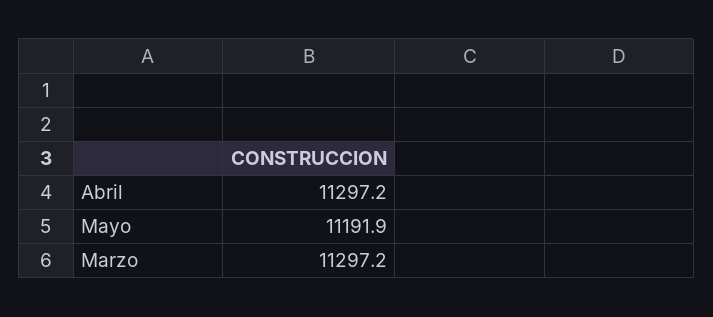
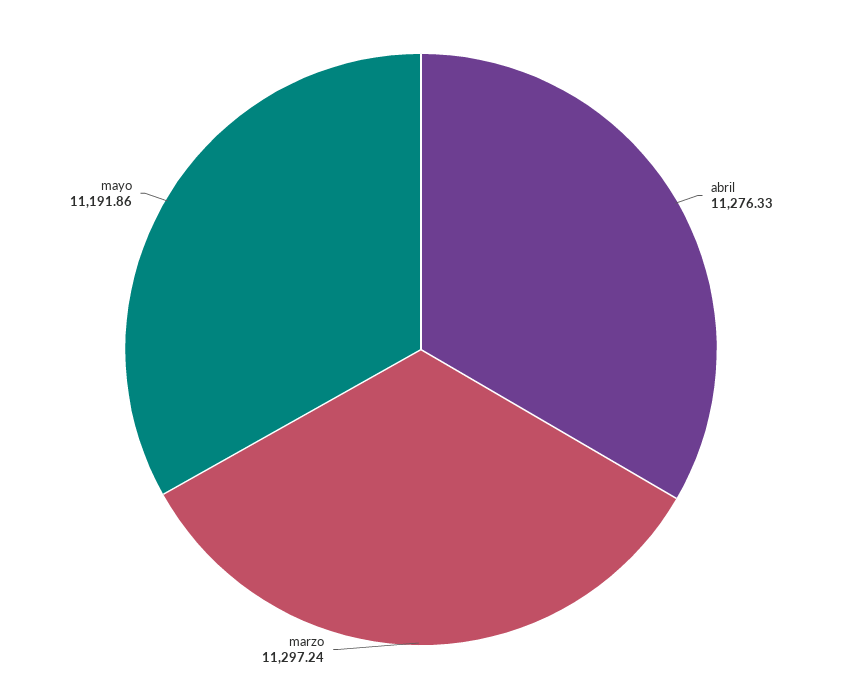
Abril: 11297.2 -> 11276.33

